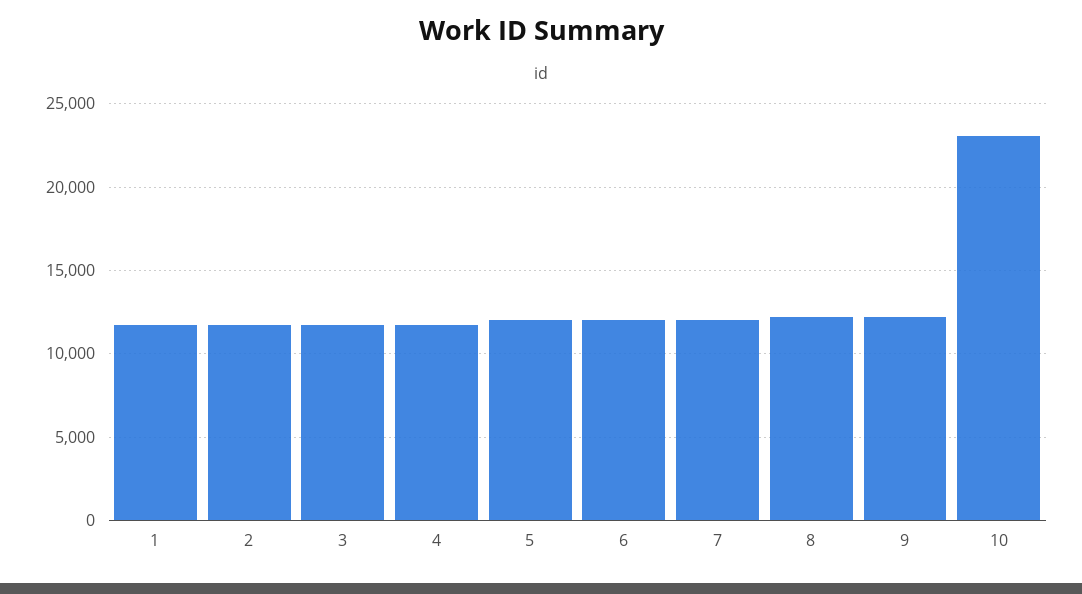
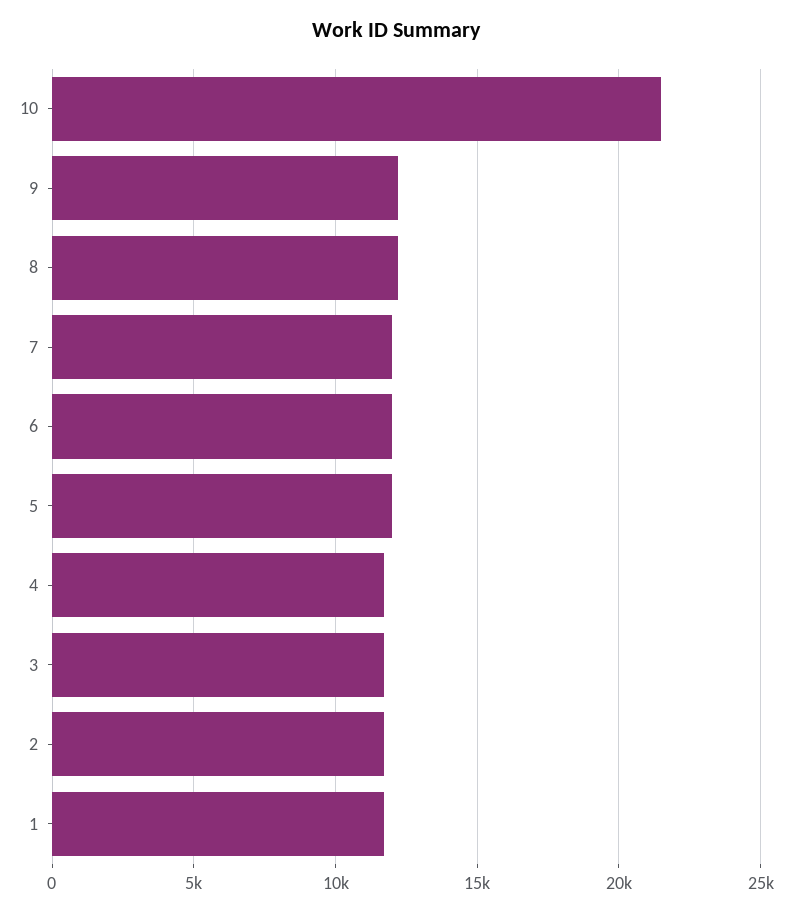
10: 23000 -> 21500

